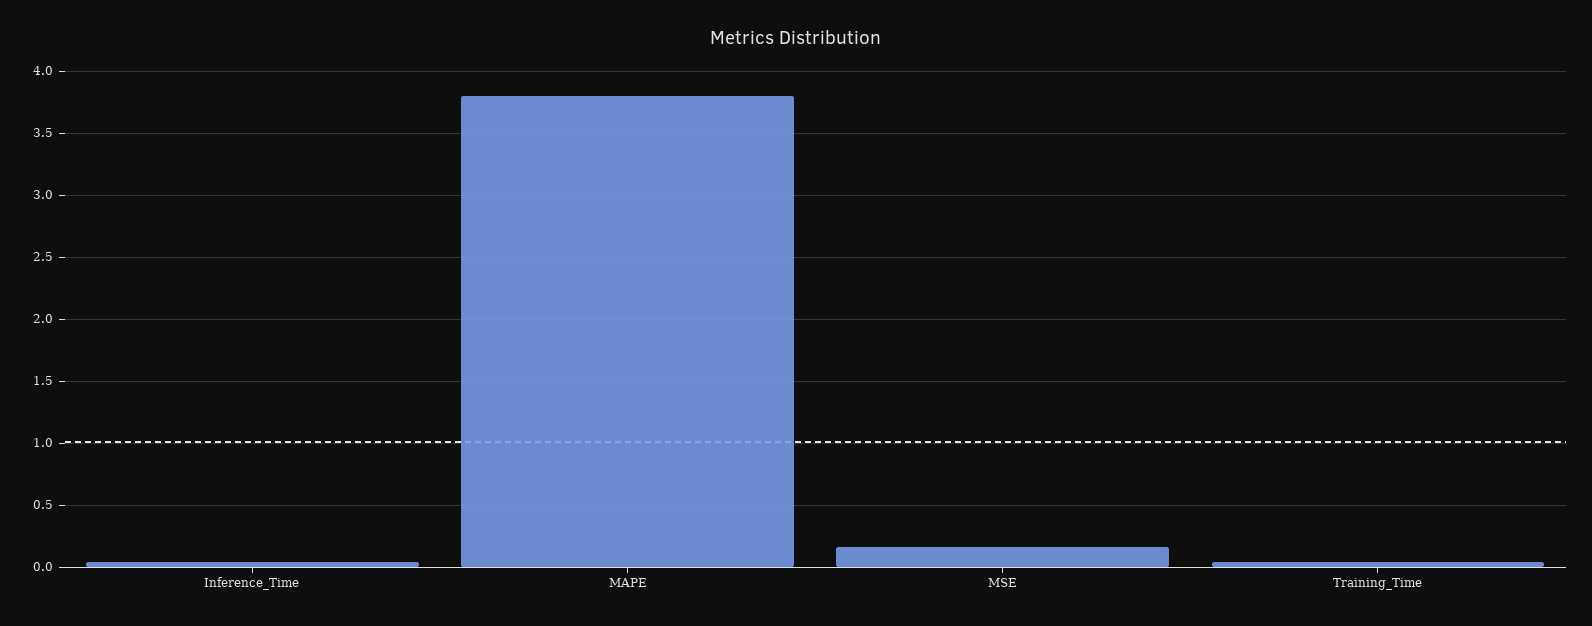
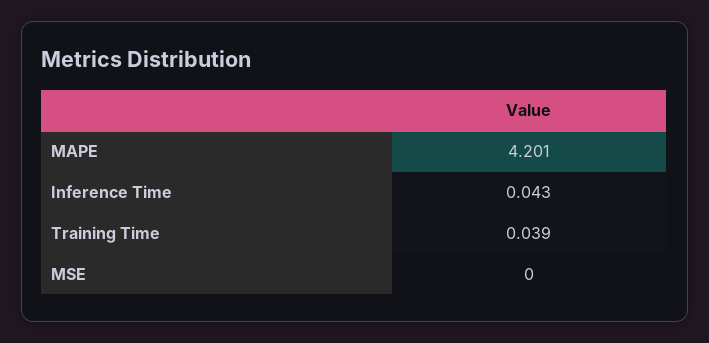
MAPE: 3.8 -> 4.201
MSE: 0.15 -> 0

